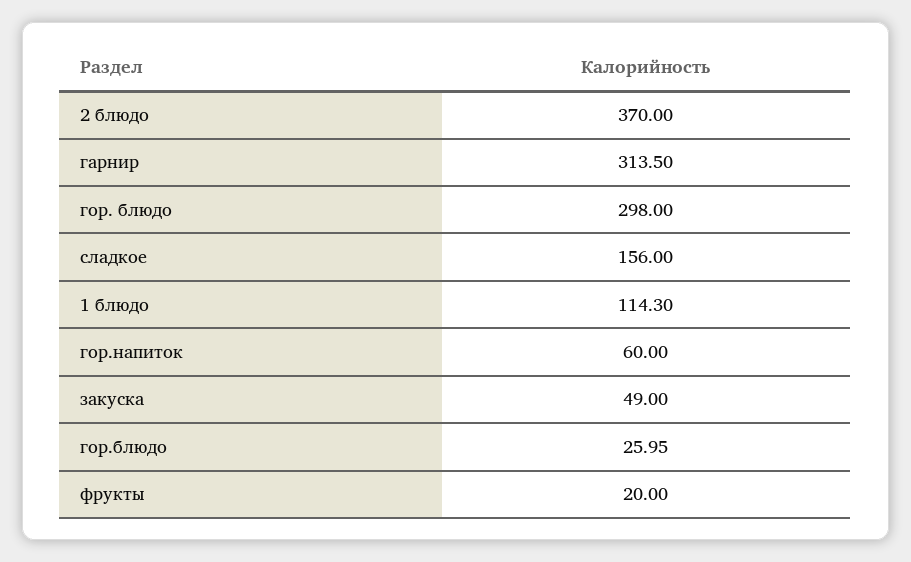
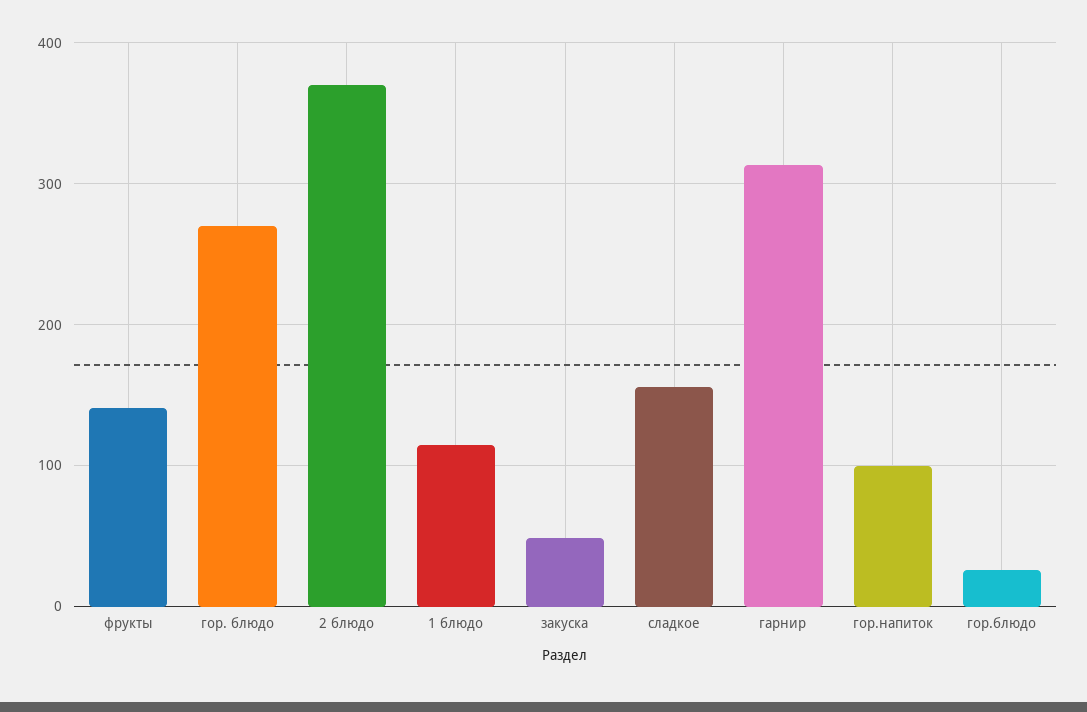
гор. блюдо: 298 -> 270
гор.напиток: 60 -> 100
фрукты: 20 -> 140

